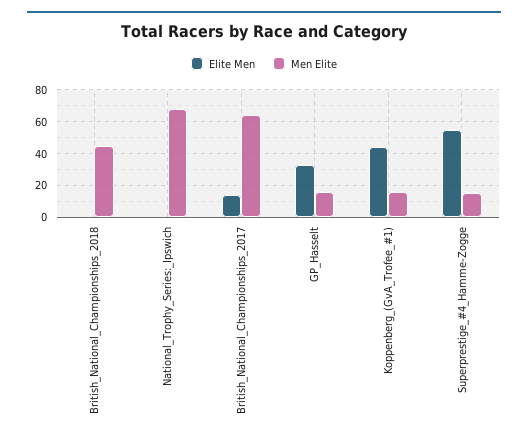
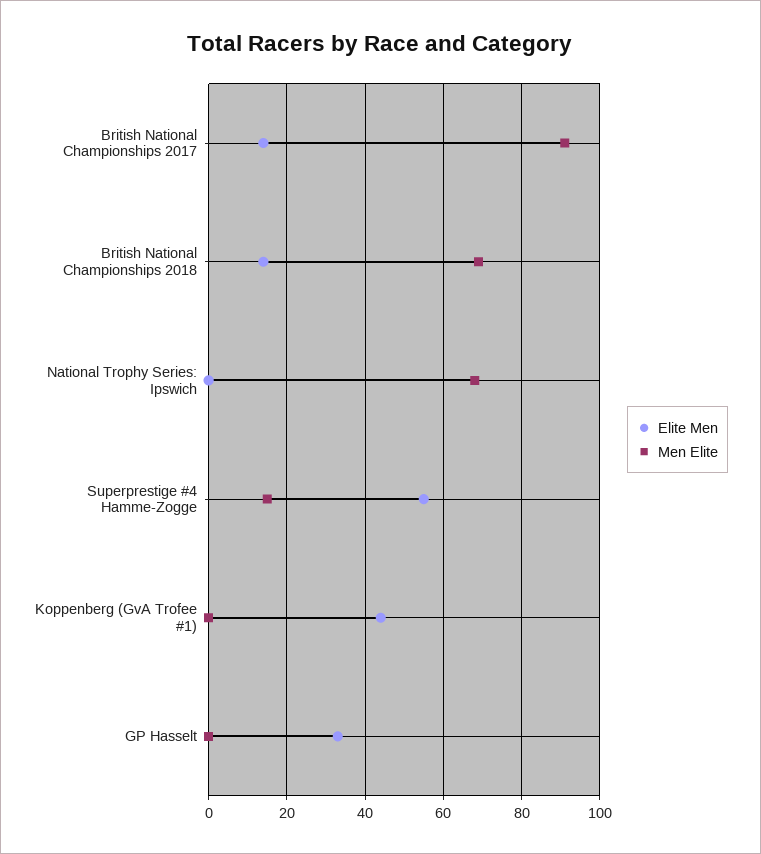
Elite Men, British_National_Championships_2018: 0 -> 15
Men Elite, British_National_Championships_2018: 45 -> 70
Men Elite, British_National_Championships_2017: 65 -> 90
Men Elite, GP_Hasselt: 15 -> 0
Men Elite, Koppenberg_(GvA_Trofee_#1): 15 -> 0

